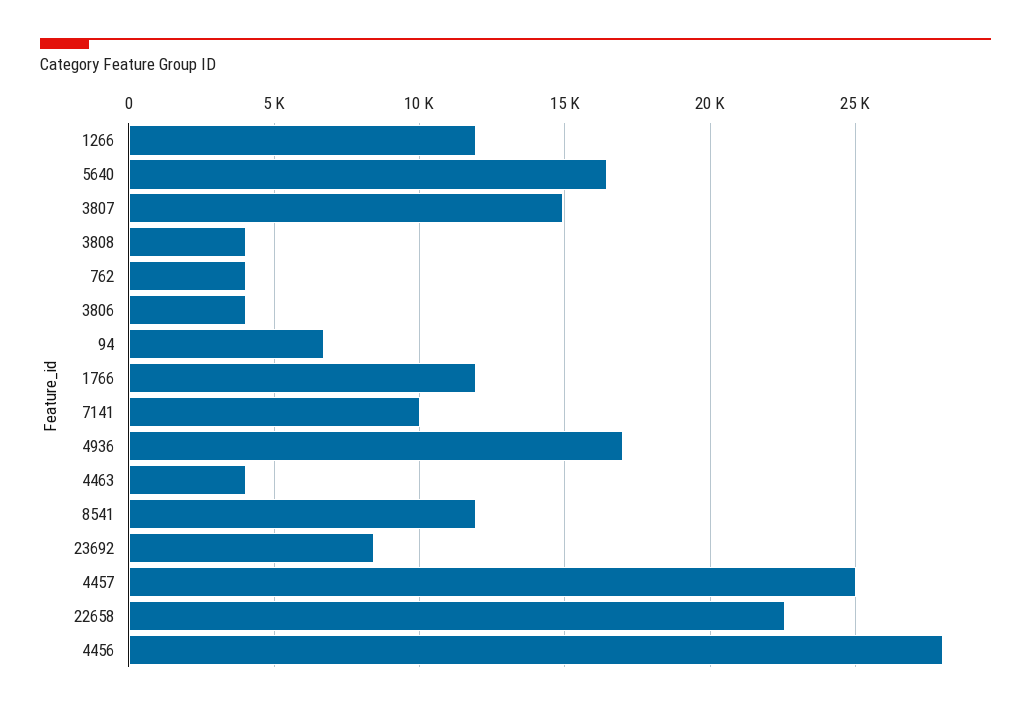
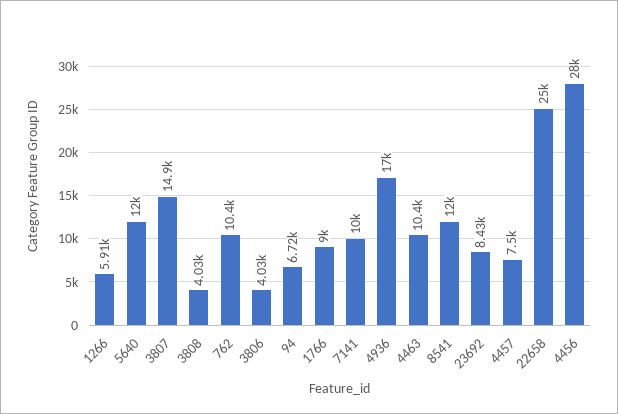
1266: 12000 -> 5910
5640: 16500 -> 12000
762: 4000 -> 10400
1766: 12000 -> 9000
4463: 4000 -> 10400
4457: 25000 -> 7500
22658: 22500 -> 25000

